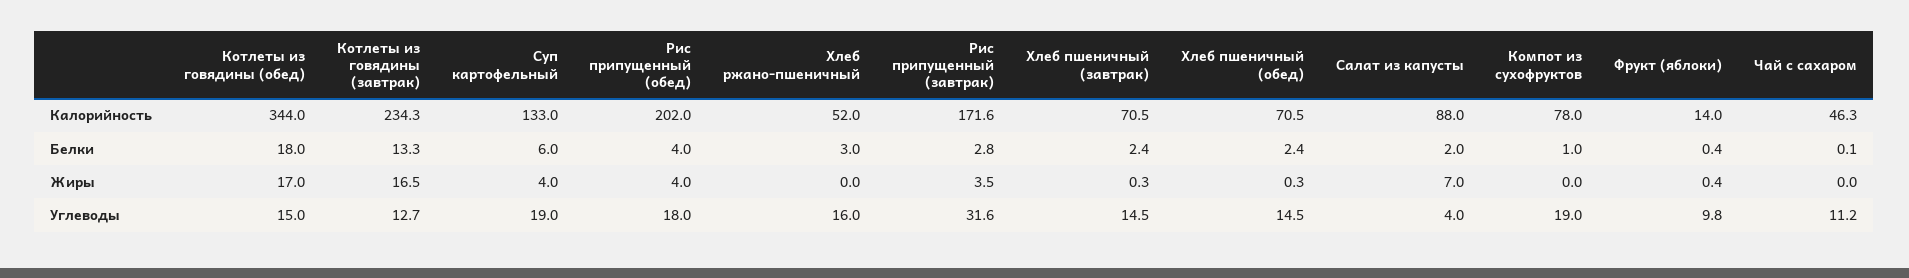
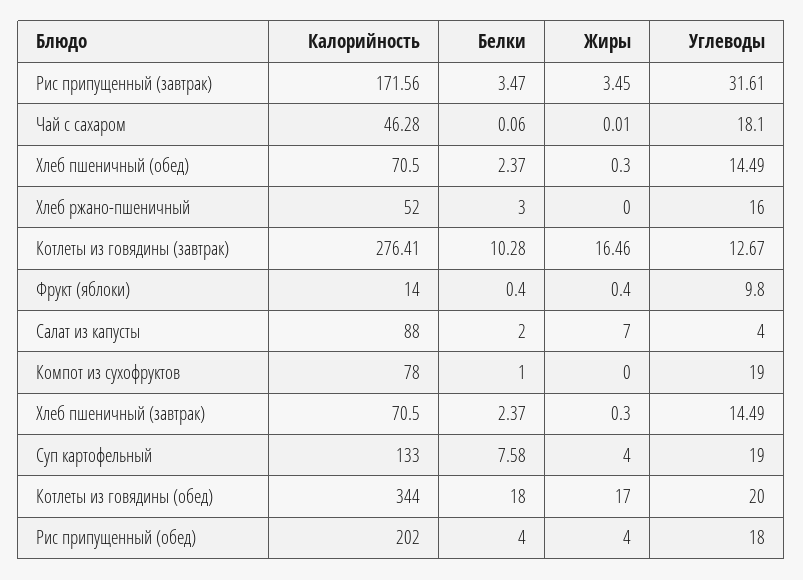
Котлеты из говядины (завтрак), Калорийность: 234.3 -> 276.41
Котлеты из говядины (завтрак), Белки: 13.3 -> 10.28
Суп картофельный, Белки: 6 -> 7.58
Рис припущенный (завтрак), Белки: 2.8 -> 3.47
Котлеты из говядины (обед), Углеводы: 15 -> 20
Чай с сахаром, Углеводы: 11.2 -> 18.1

